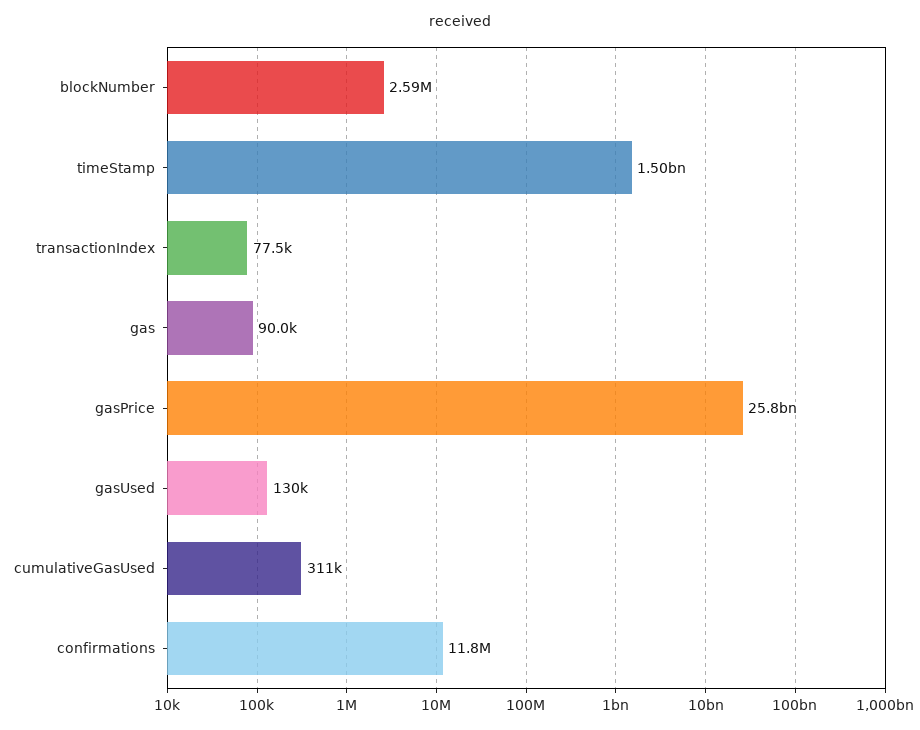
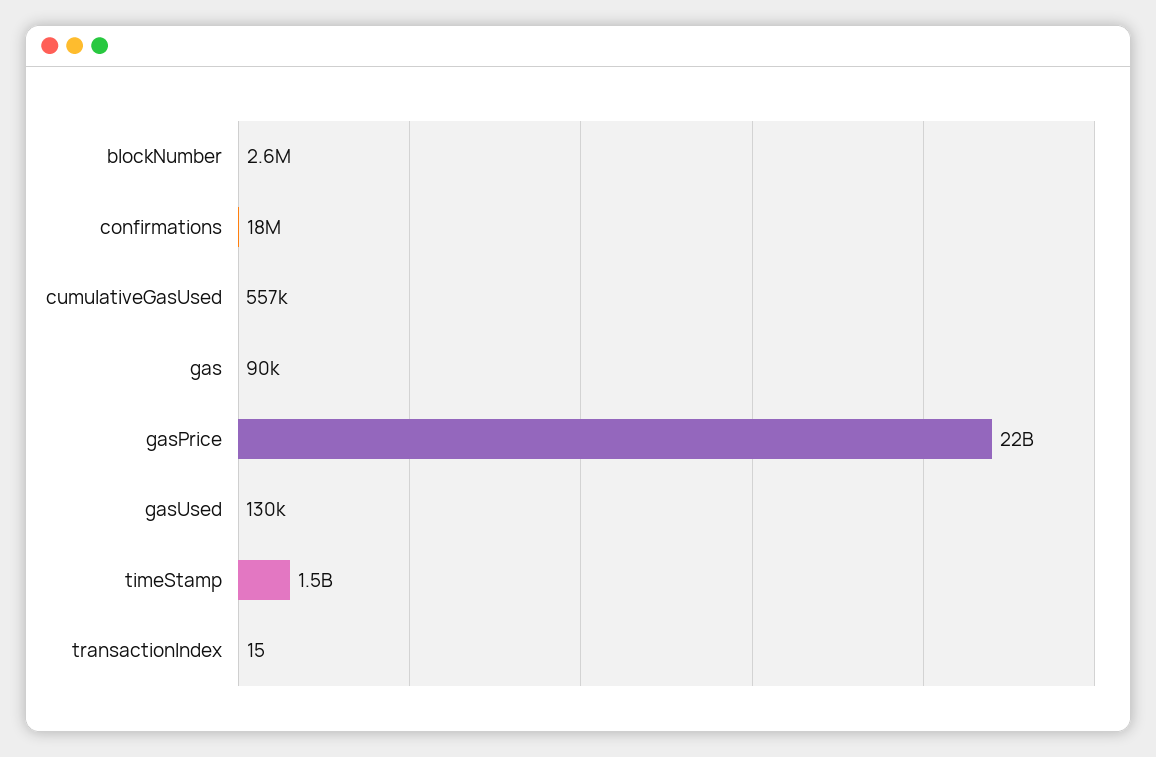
transactionIndex: 77500 -> 15
gasPrice: 25800000000 -> 22000000000
cumulativeGasUsed: 311000 -> 557000
confirmations: 11800000 -> 18000000

